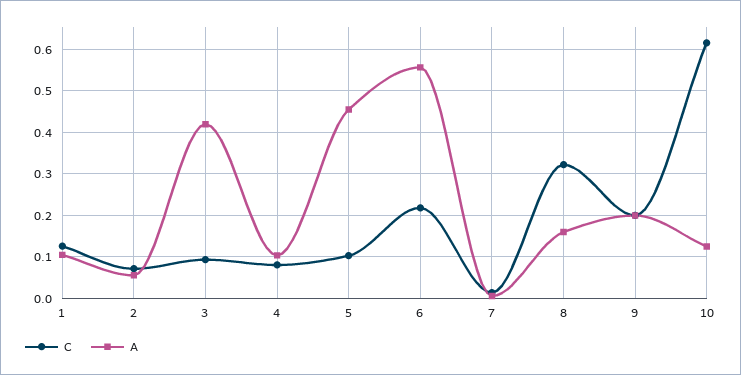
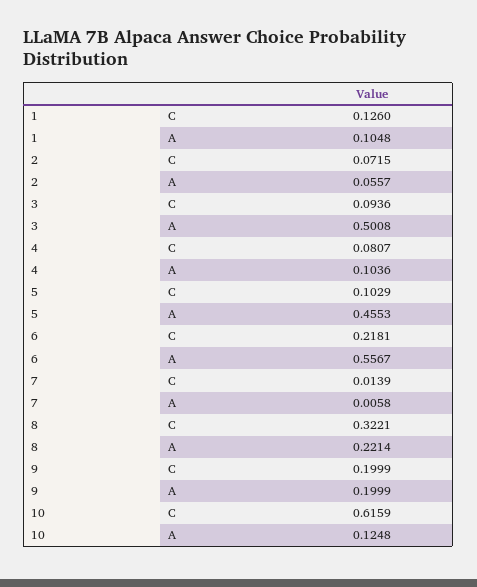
A, 3: 0.42 -> 0.5008
A, 8: 0.16 -> 0.2214

